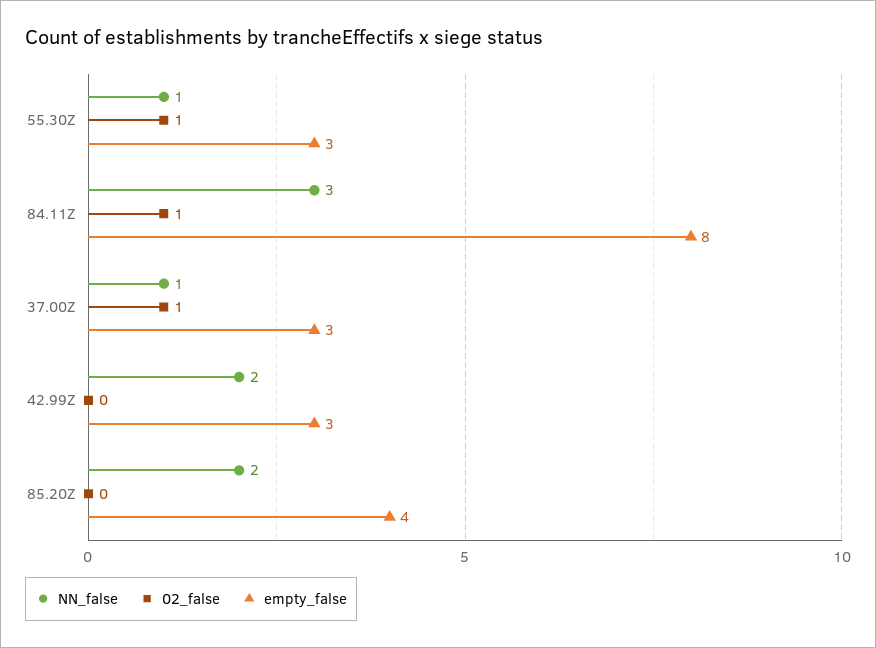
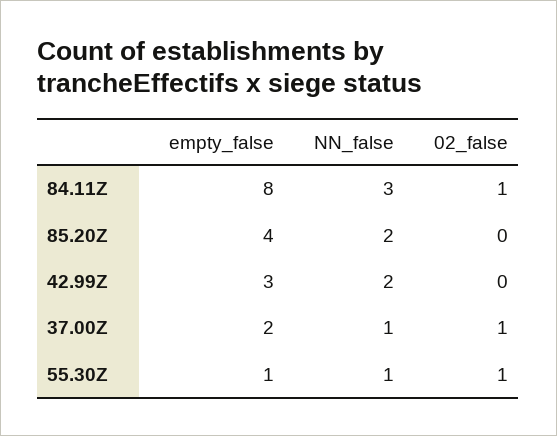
empty_false, 55.30Z: 3 -> 1
empty_false, 37.00Z: 3 -> 2

